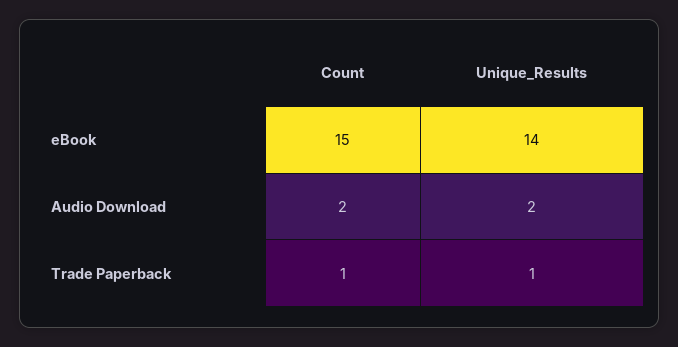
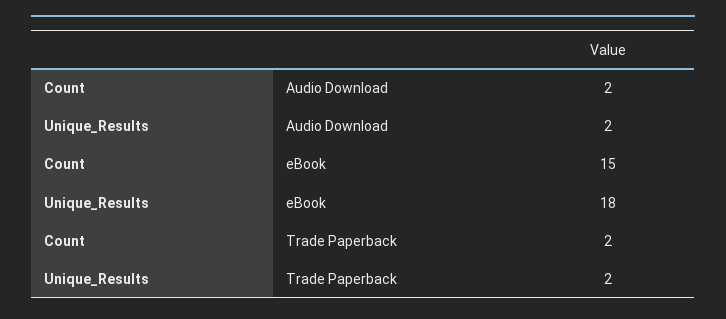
Unique_Results, eBook: 14 -> 18
Count, Trade Paperback: 1 -> 2
Unique_Results, Trade Paperback: 1 -> 2

